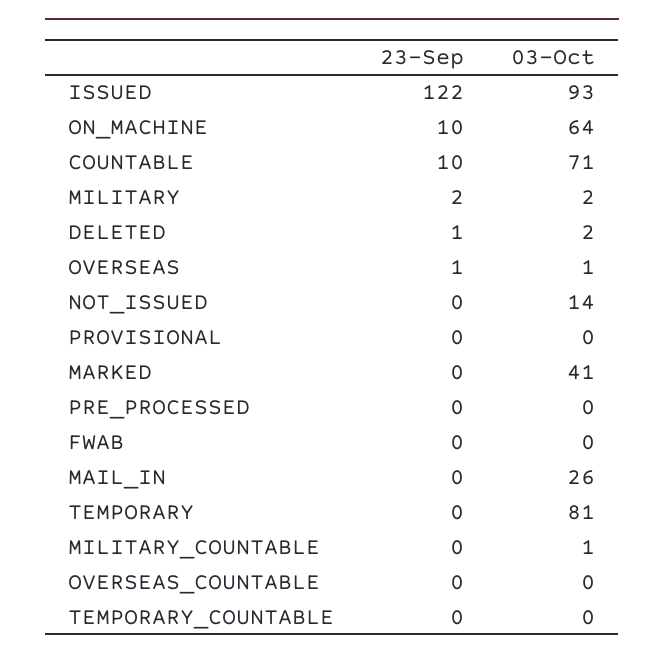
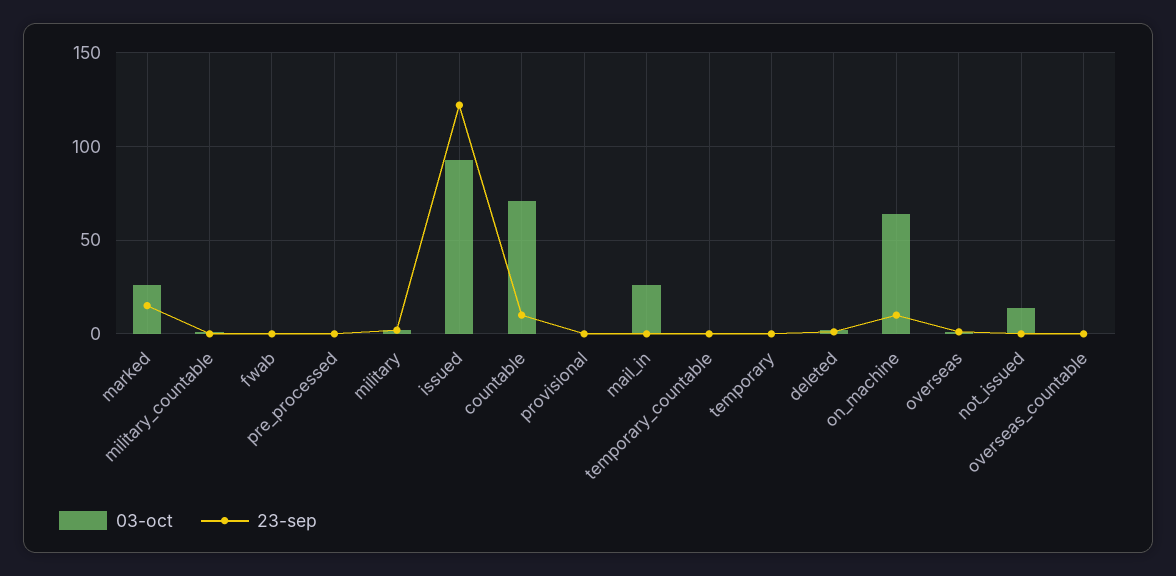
23-Sep, MARKED: 0 -> 15
03-Oct, MARKED: 41 -> 25
03-Oct, TEMPORARY: 81 -> 0

